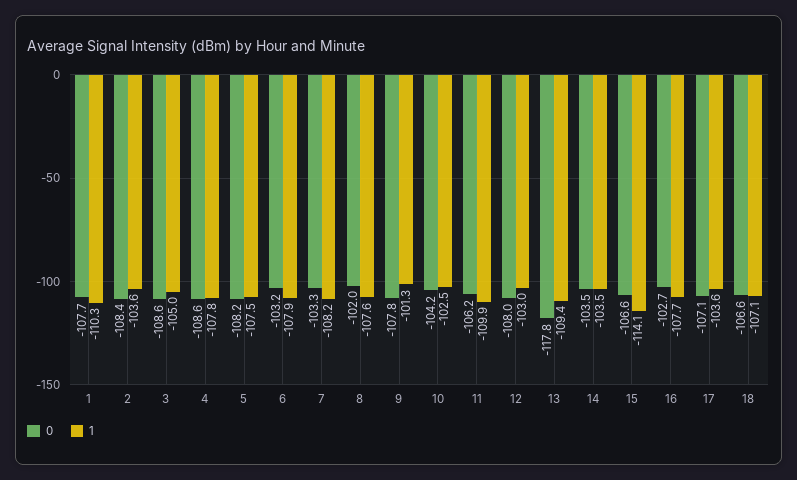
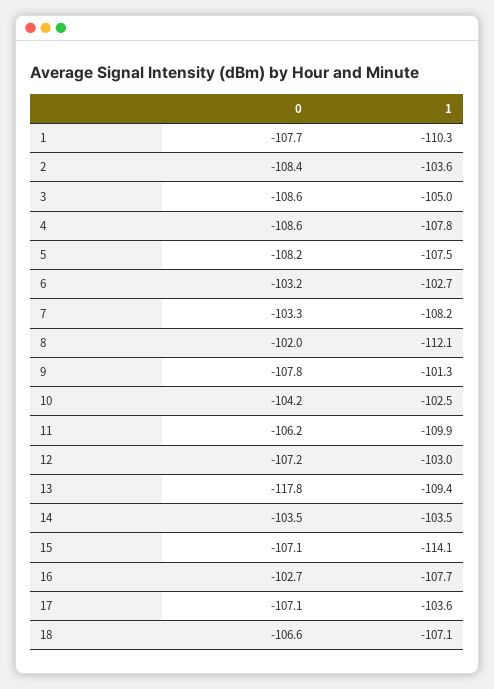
1, 6: -107.9 -> -102.7
1, 8: -107.6 -> -112.1
0, 12: -108 -> -107.2
0, 15: -106.6 -> -107.1

